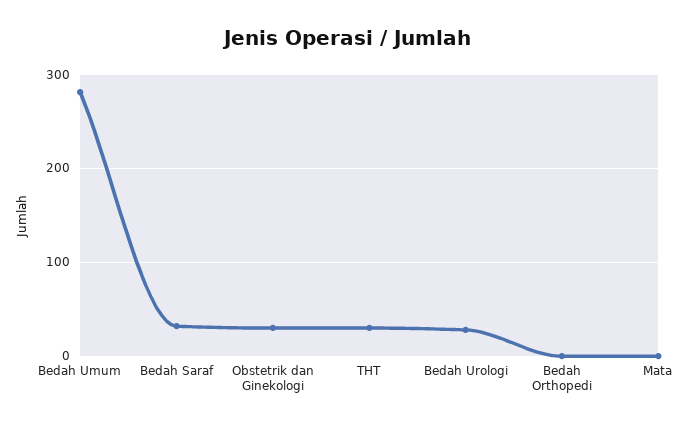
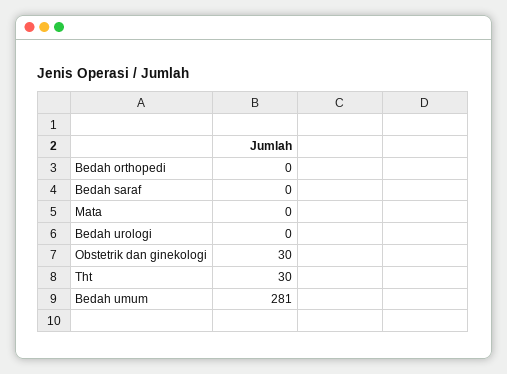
Bedah Saraf: 30 -> 0
Bedah Urologi: 30 -> 0

